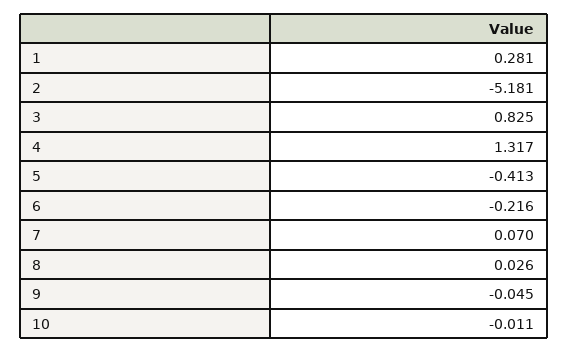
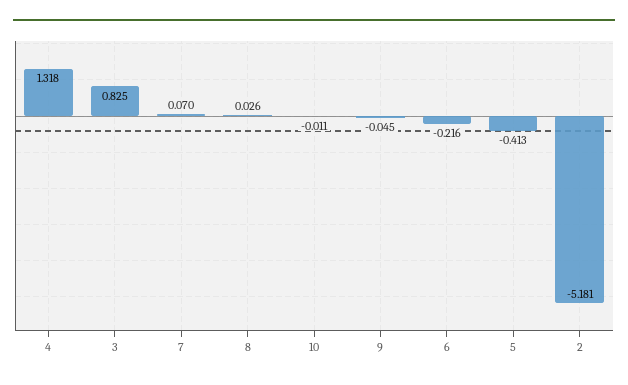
1: 0.281 -> none
4: 1.317 -> 1.318

